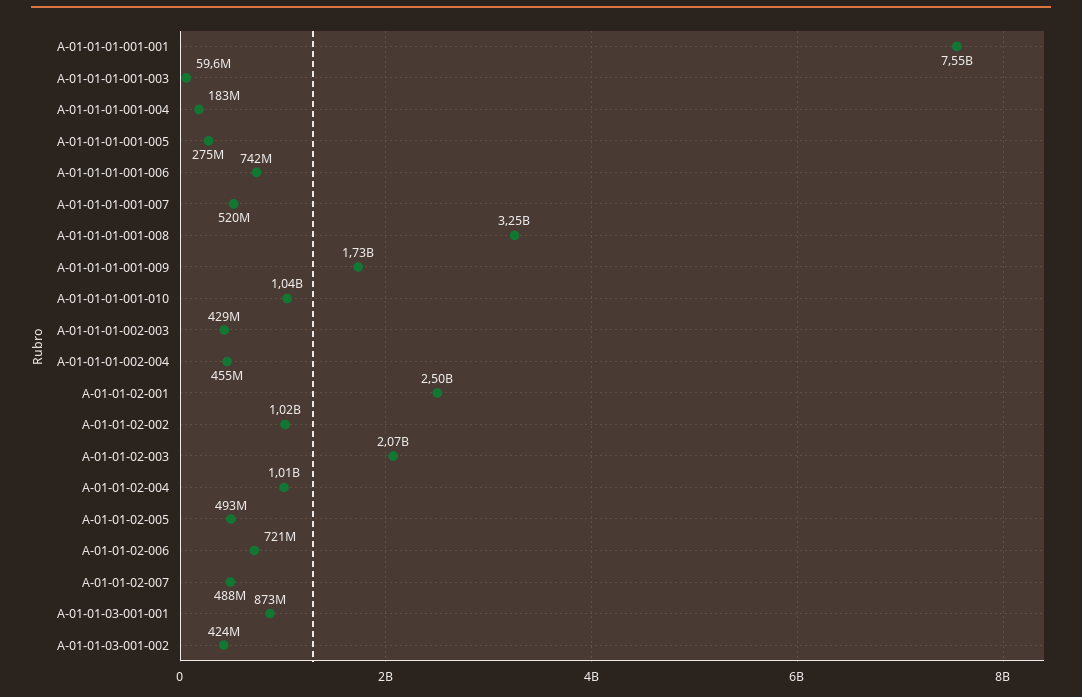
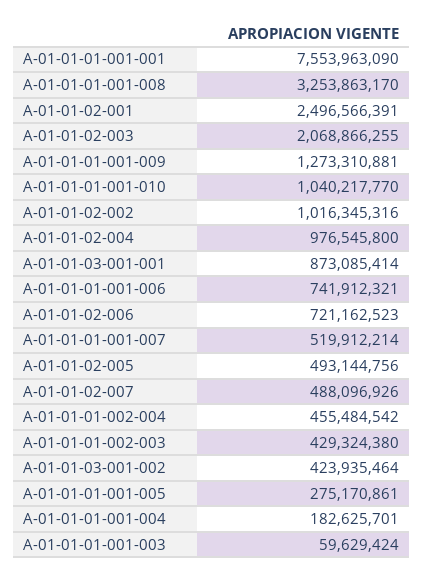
A-01-01-01-001-009: 1730000000 -> 1273310881
A-01-01-02-004: 1010000000 -> 976545800

